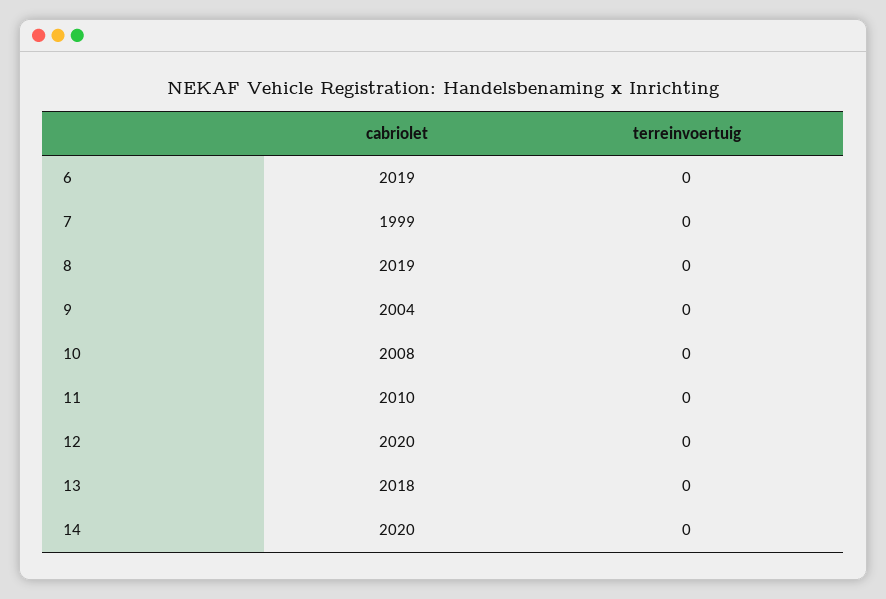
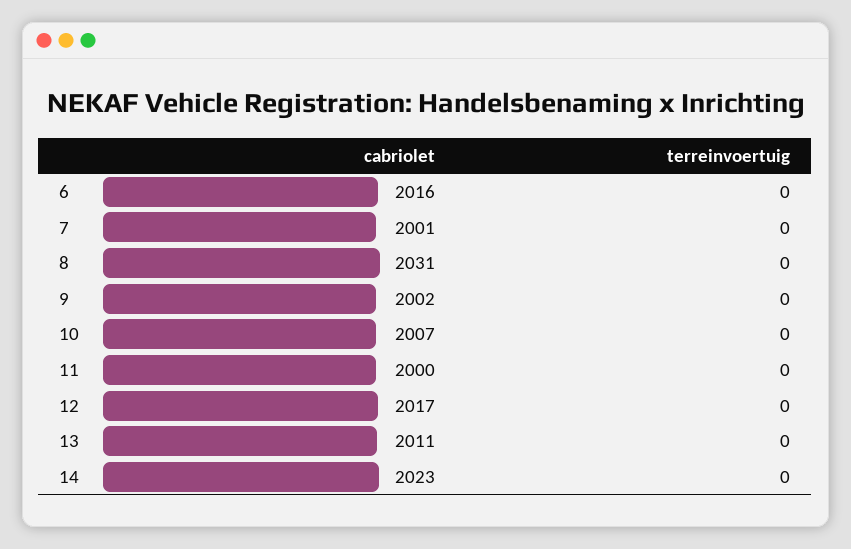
cabriolet, 6: 2019 -> 2016
cabriolet, 7: 1999 -> 2001
cabriolet, 8: 2019 -> 2031
cabriolet, 9: 2004 -> 2002
cabriolet, 10: 2008 -> 2007
cabriolet, 11: 2010 -> 2000
cabriolet, 12: 2020 -> 2017
cabriolet, 13: 2018 -> 2011
cabriolet, 14: 2020 -> 2023

